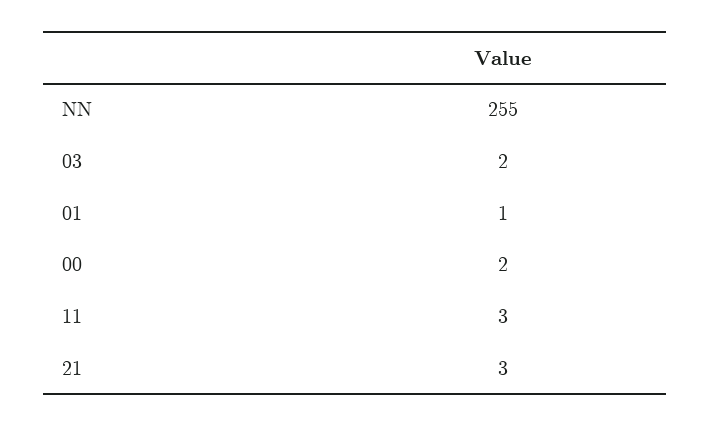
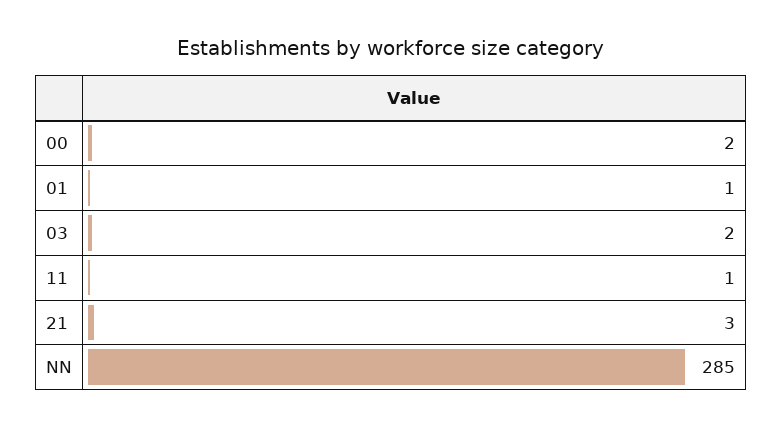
NN: 255 -> 285
11: 3 -> 1

